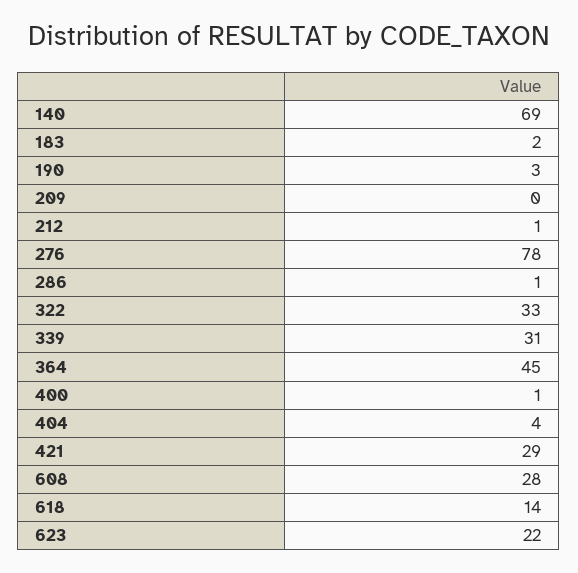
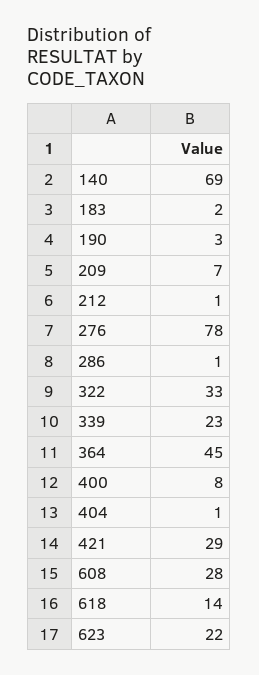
209: 0 -> 7
339: 31 -> 23
400: 1 -> 8
404: 4 -> 1

